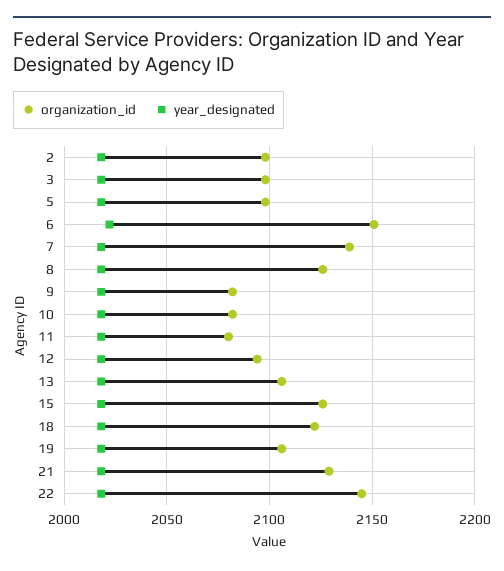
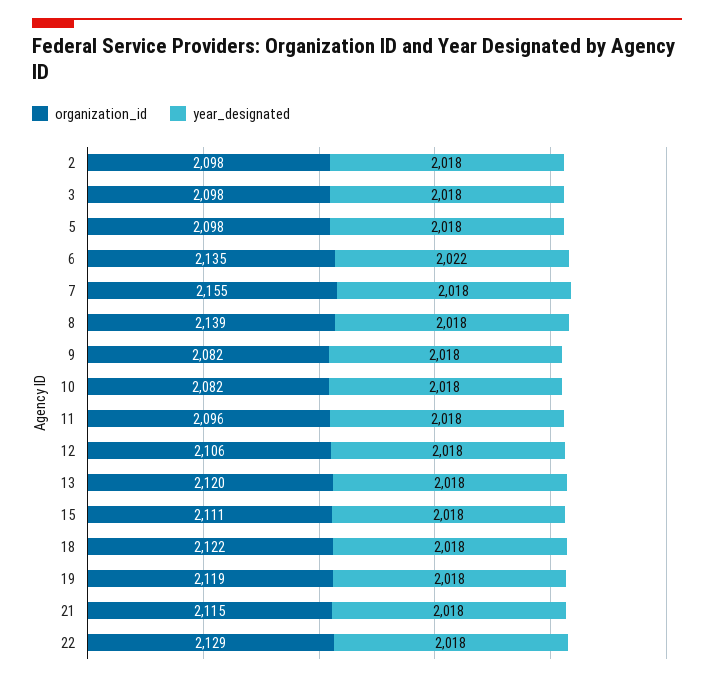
organization_id, 6: 2150 -> 2135
organization_id, 7: 2140 -> 2155
organization_id, 8: 2125 -> 2139
organization_id, 11: 2080 -> 2096
organization_id, 12: 2095 -> 2106
organization_id, 13: 2105 -> 2120
organization_id, 15: 2125 -> 2111
organization_id, 19: 2105 -> 2119
organization_id, 21: 2130 -> 2115
organization_id, 22: 2145 -> 2129

